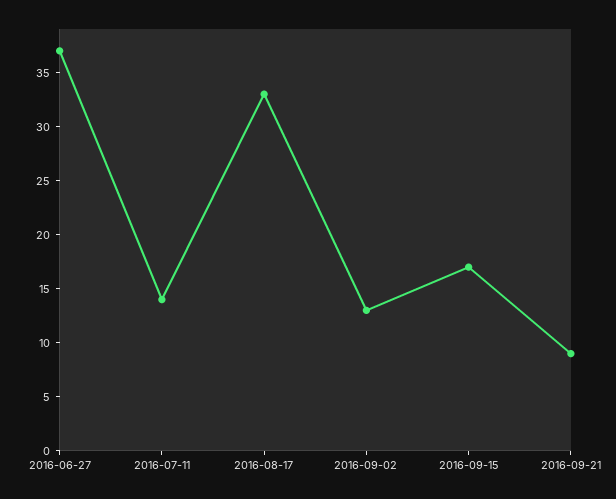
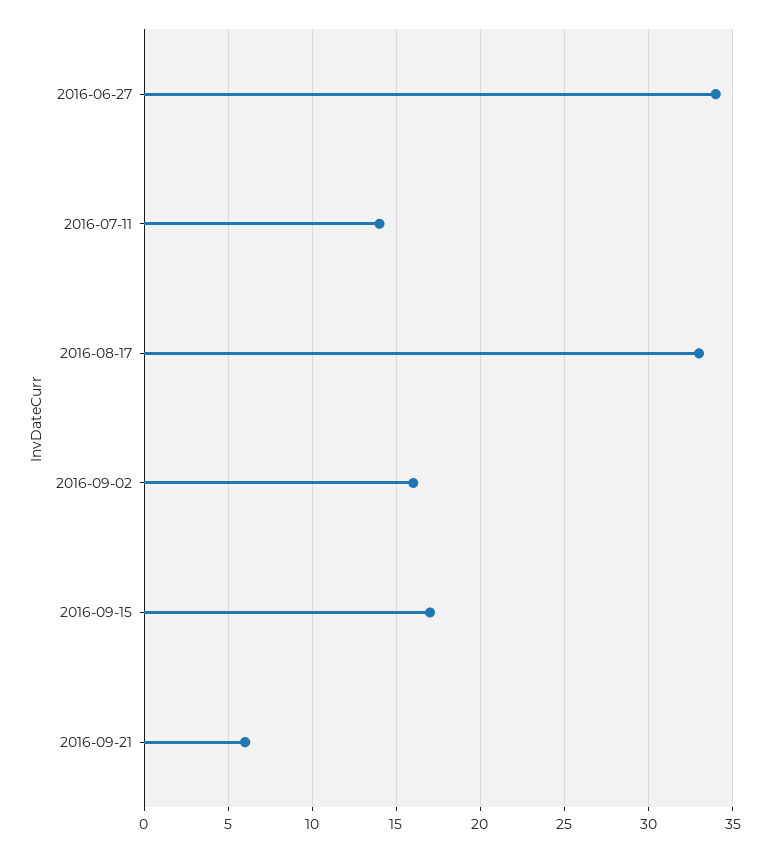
2016-06-27: 37 -> 34
2016-09-02: 13 -> 16
2016-09-21: 9 -> 6

